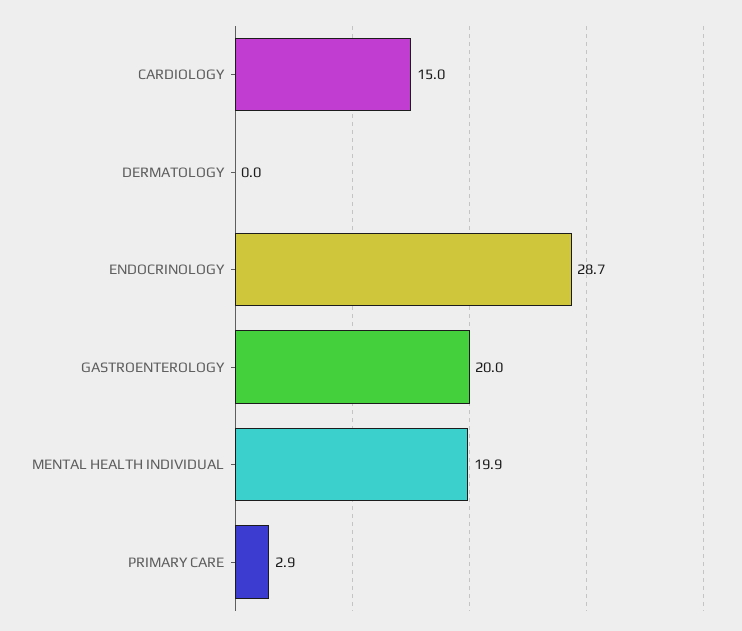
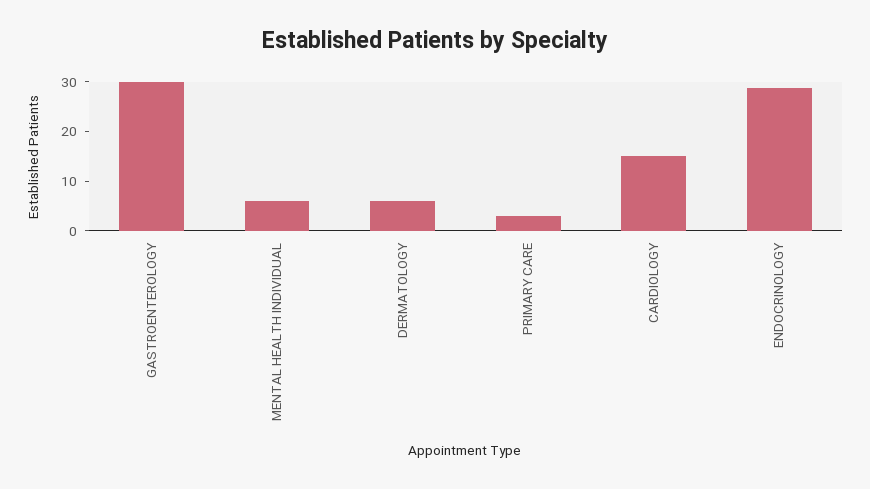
DERMATOLOGY: 0 -> 6
GASTROENTEROLOGY: 20 -> 30
MENTAL HEALTH INDIVIDUAL: 19.9 -> 6

